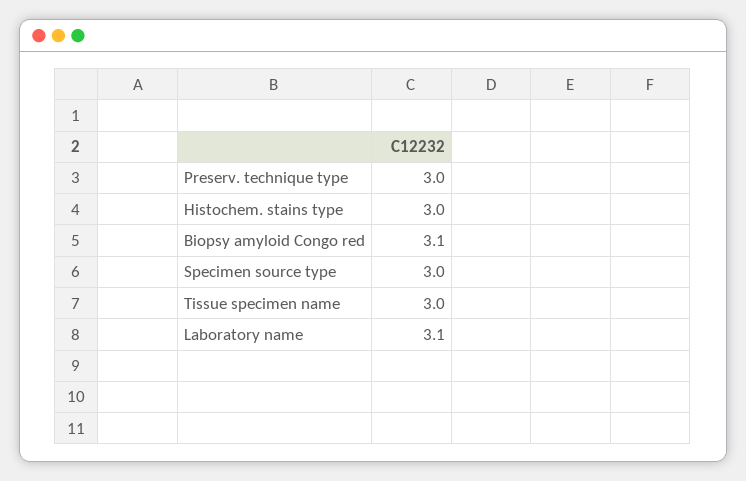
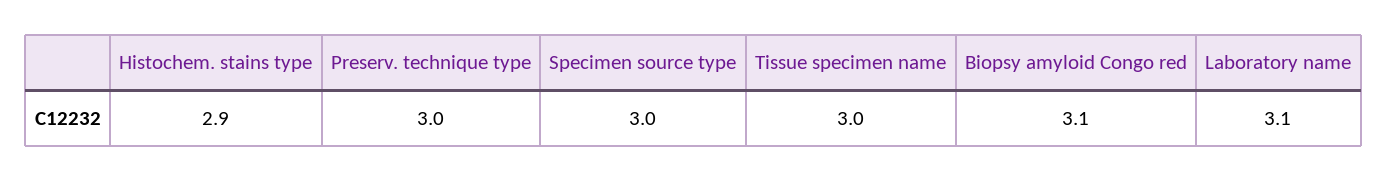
Histochem. stains type: 3 -> 2.9

